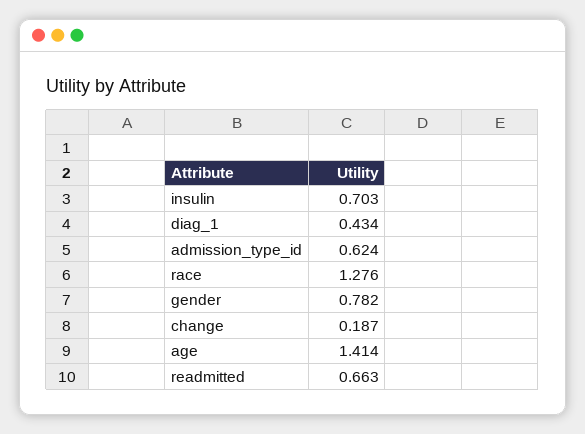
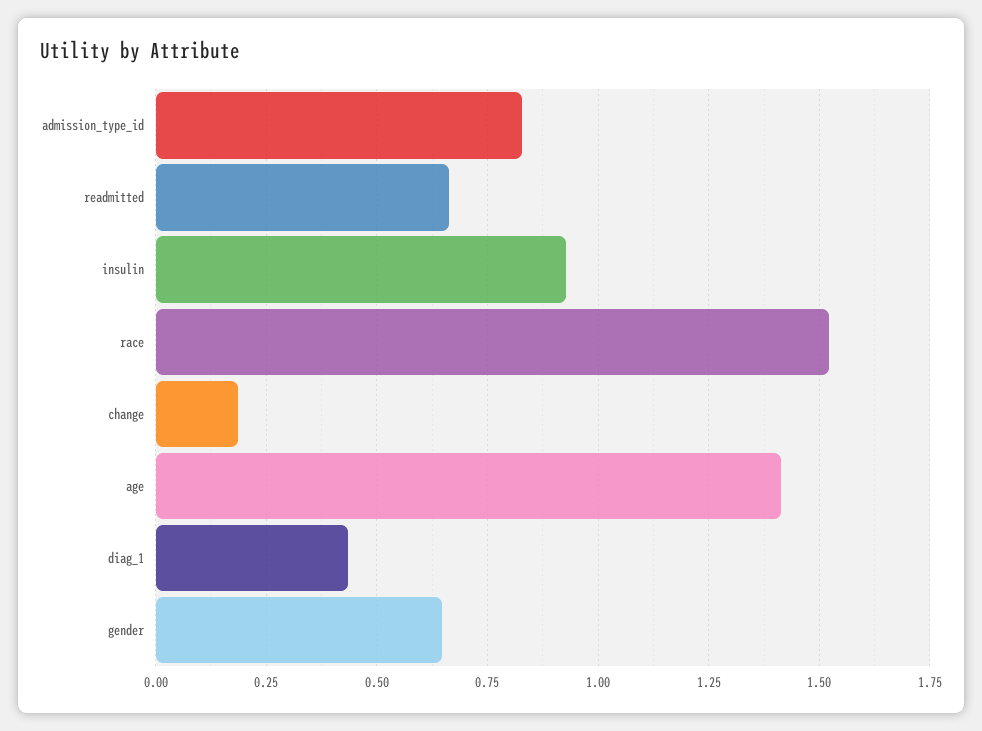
insulin: 0.703 -> 0.925
admission_type_id: 0.624 -> 0.825
race: 1.276 -> 1.525
gender: 0.782 -> 0.65

